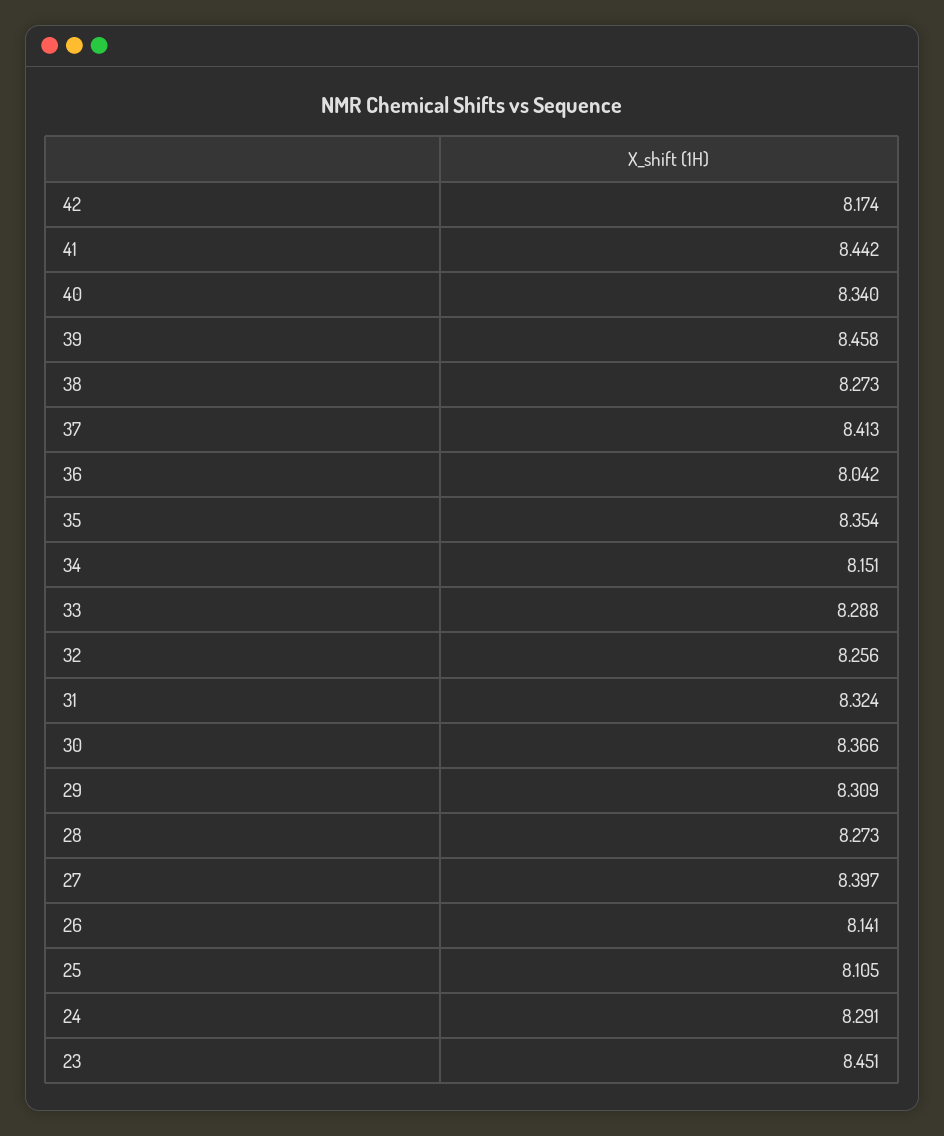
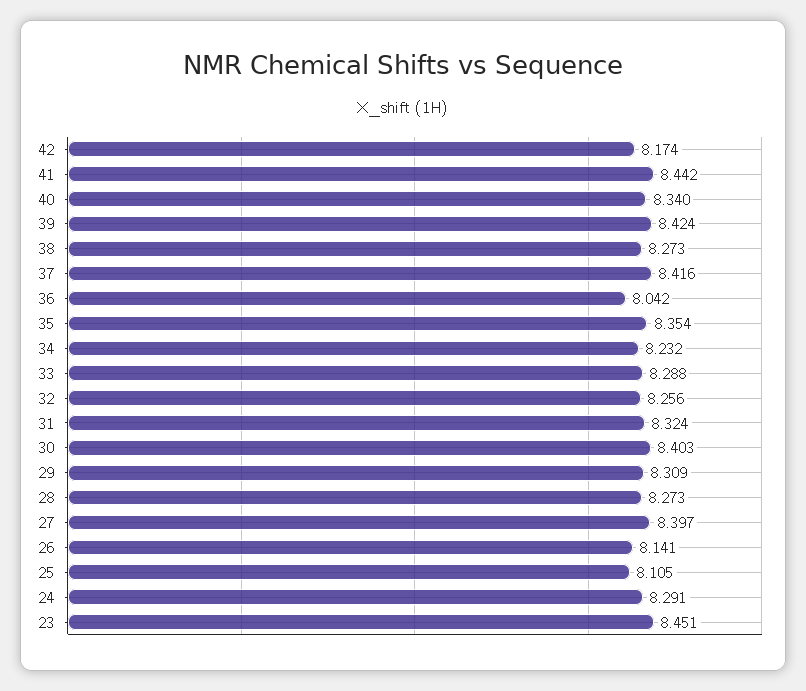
39: 8.458 -> 8.424
37: 8.413 -> 8.416
34: 8.151 -> 8.232
30: 8.366 -> 8.403

